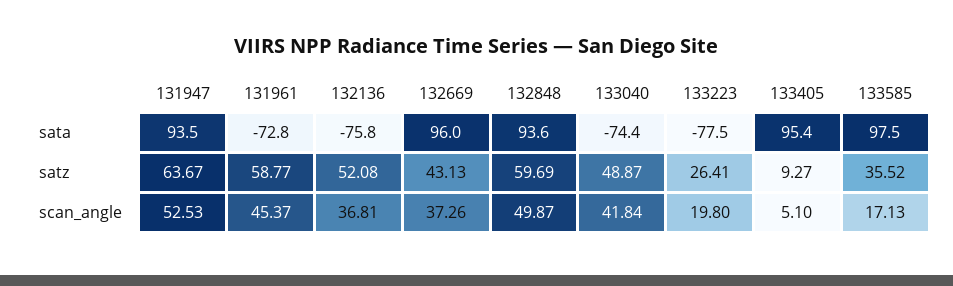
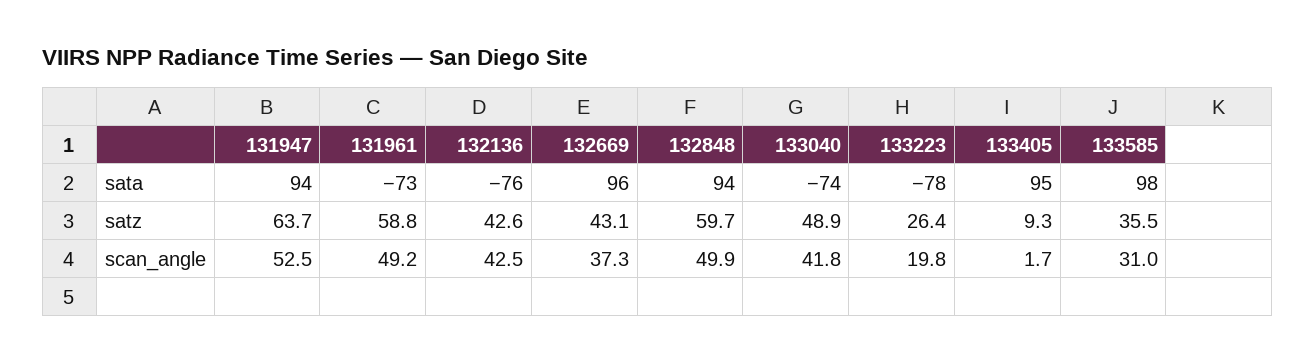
132136, satz: 52.08 -> 42.6
131961, scan_angle: 45.37 -> 49.2
132136, scan_angle: 36.81 -> 42.5
133405, scan_angle: 5.1 -> 1.7
133585, scan_angle: 17.13 -> 31

